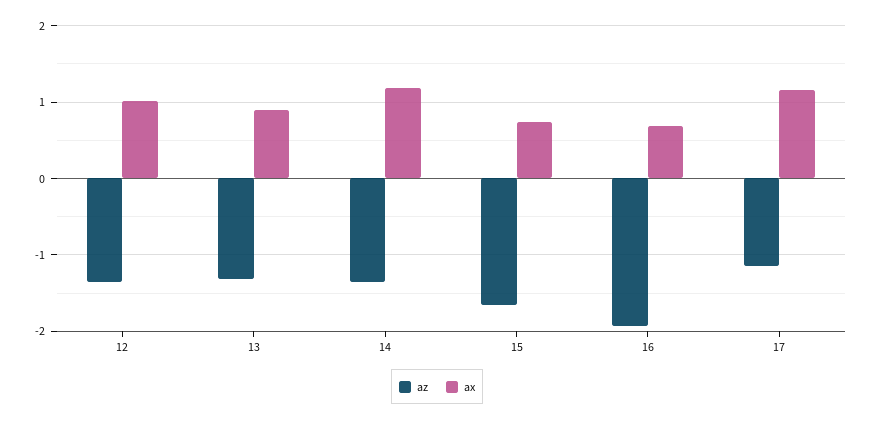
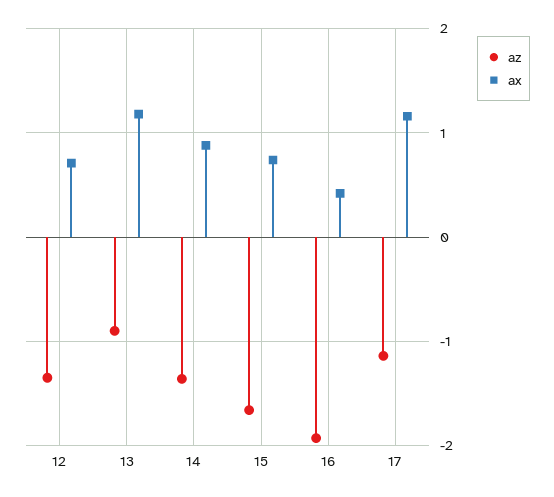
ax, 12: 1 -> 0.7
az, 13: -1.3 -> -0.9
ax, 13: 0.9 -> 1.2
ax, 14: 1.2 -> 0.9
ax, 16: 0.7 -> 0.4

